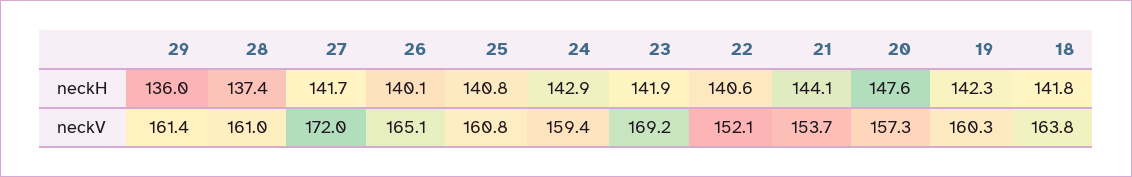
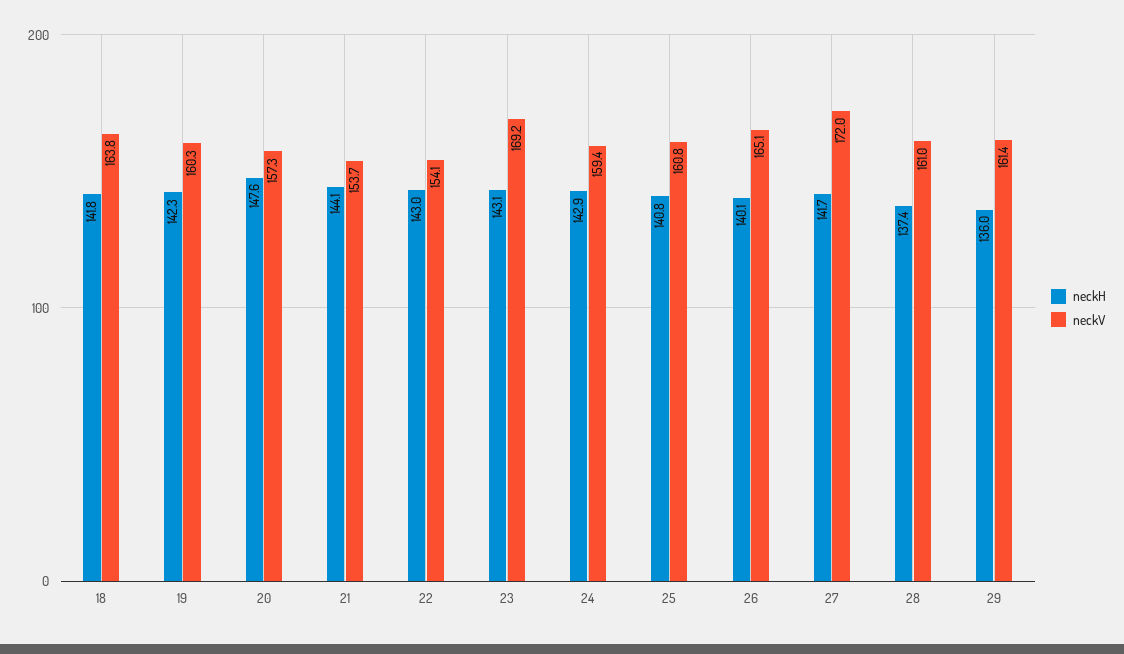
neckH, 23: 141.9 -> 143.1
neckH, 22: 140.6 -> 143
neckV, 22: 152.1 -> 154.1

